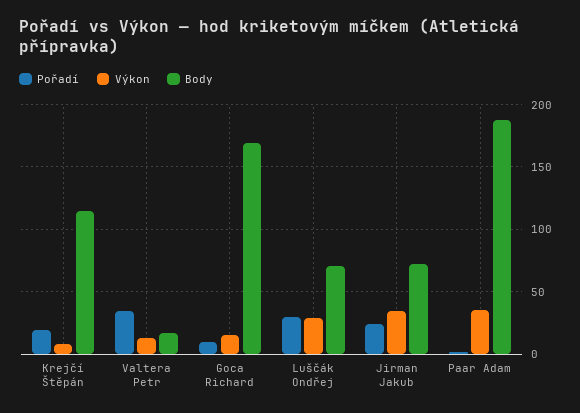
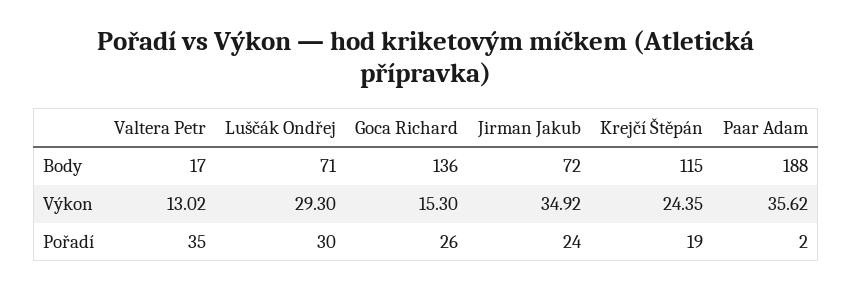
Výkon, Krejčí Štěpán: 10 -> 24.35
Pořadí, Goca Richard: 10 -> 26
Body, Goca Richard: 170 -> 136

